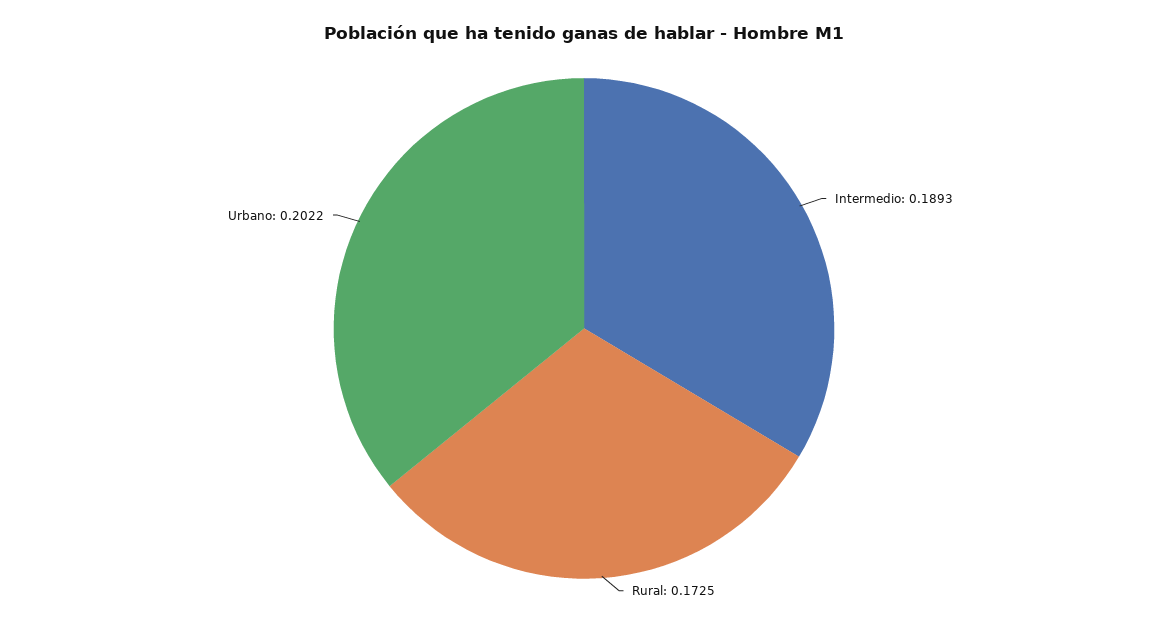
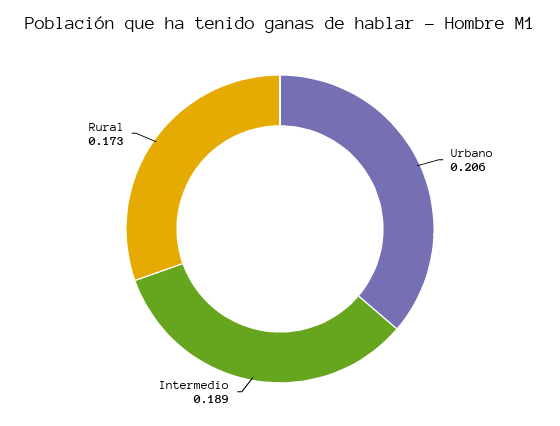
Urbano: 0.2022 -> 0.206

